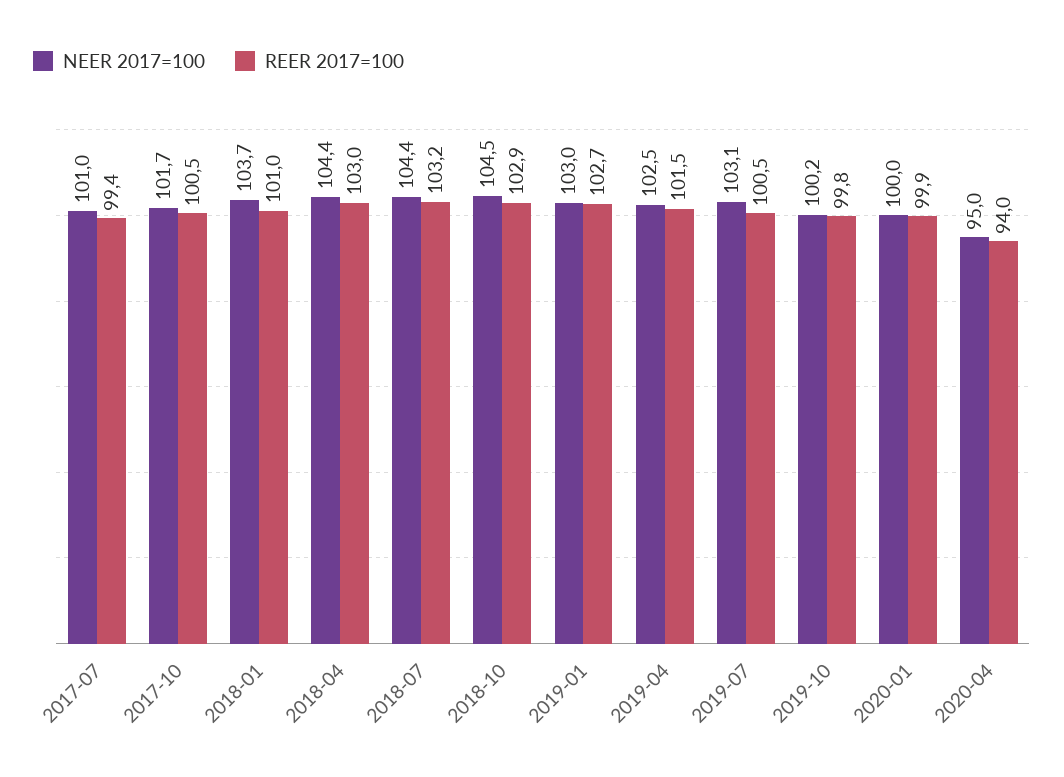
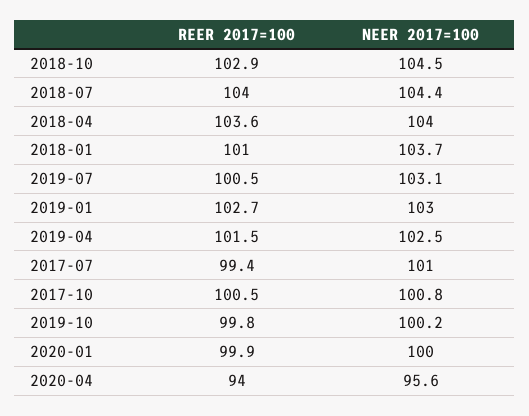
NEER 2017=100, 2017-10: 101.7 -> 100.8
NEER 2017=100, 2018-04: 104.4 -> 104
REER 2017=100, 2018-04: 103 -> 103.6
REER 2017=100, 2018-07: 103.2 -> 104
NEER 2017=100, 2020-04: 95 -> 95.6

